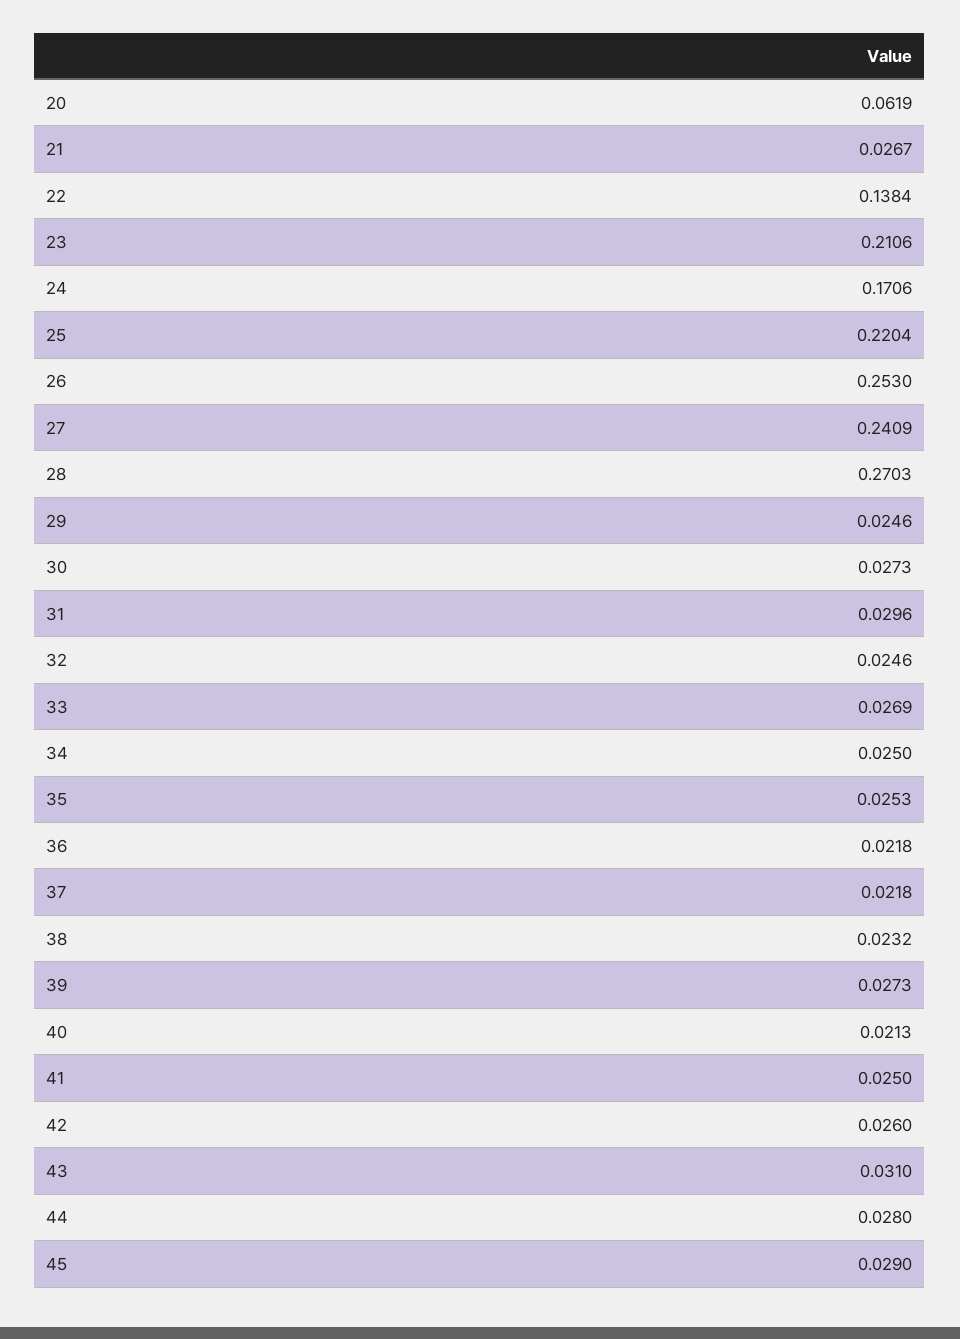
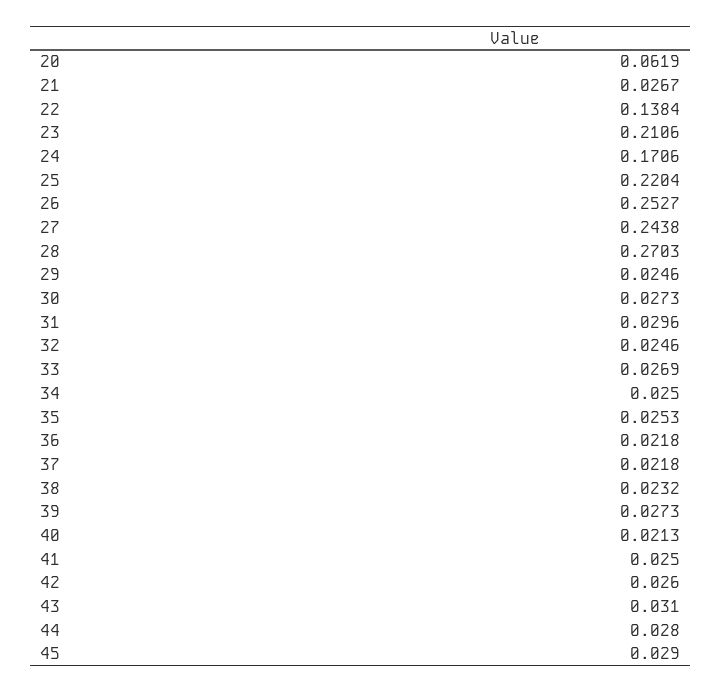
26: 0.253 -> 0.2527
27: 0.2409 -> 0.2438

